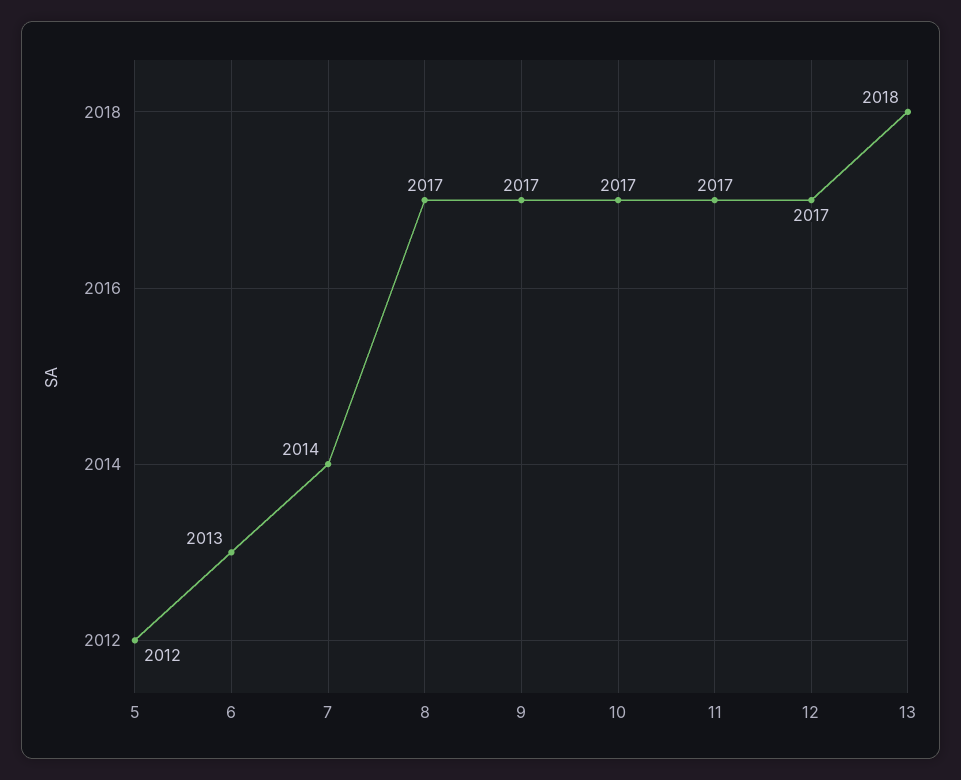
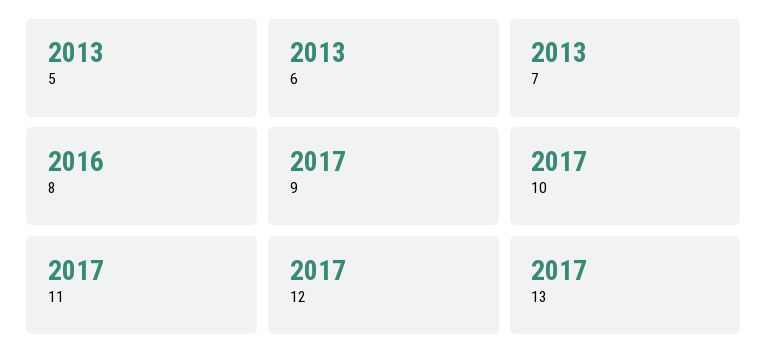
5: 2012 -> 2013
7: 2014 -> 2013
8: 2017 -> 2016
13: 2018 -> 2017

